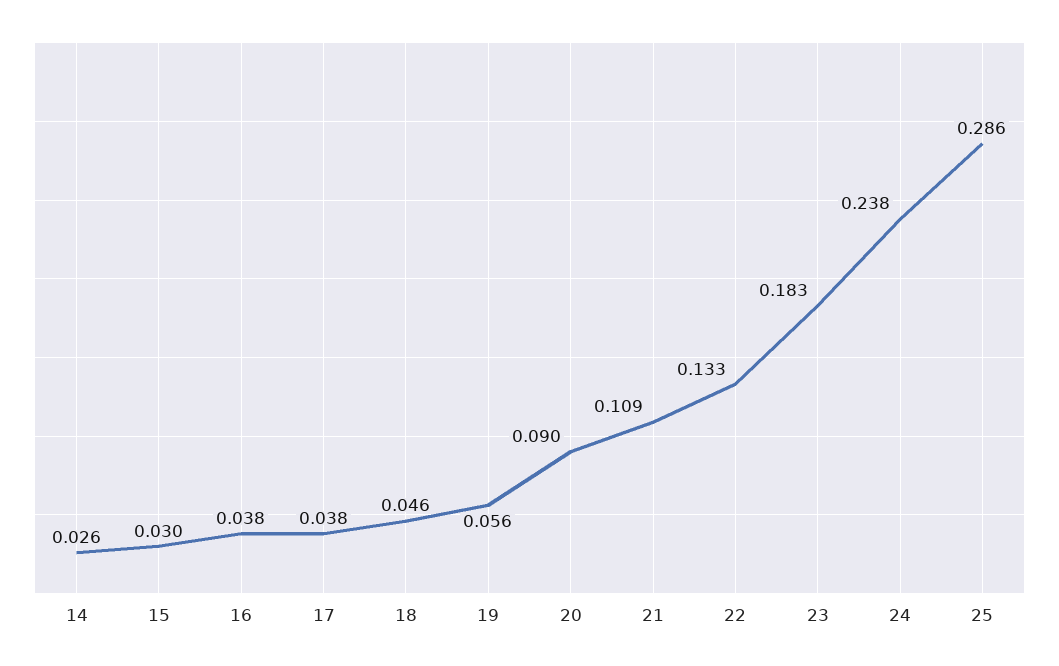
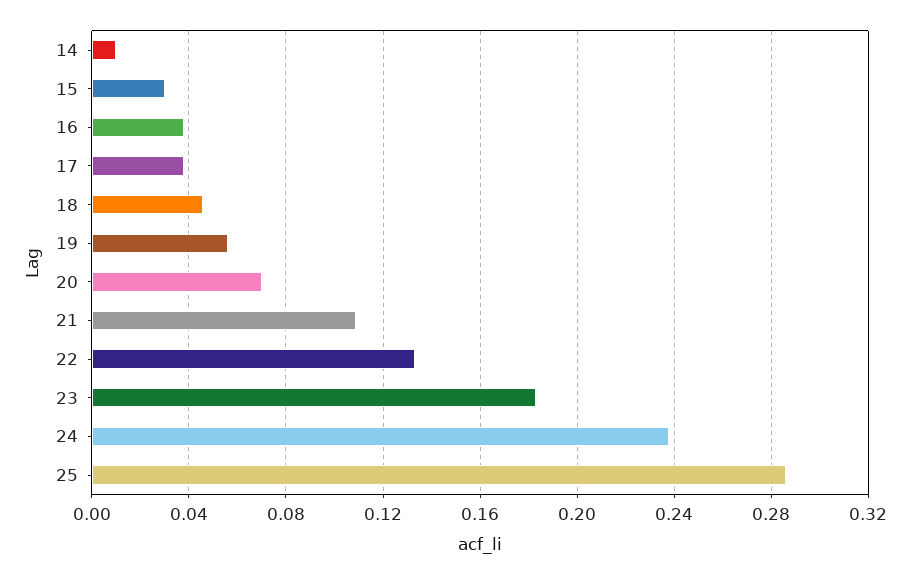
14: 0.026 -> 0.01
20: 0.09 -> 0.07

